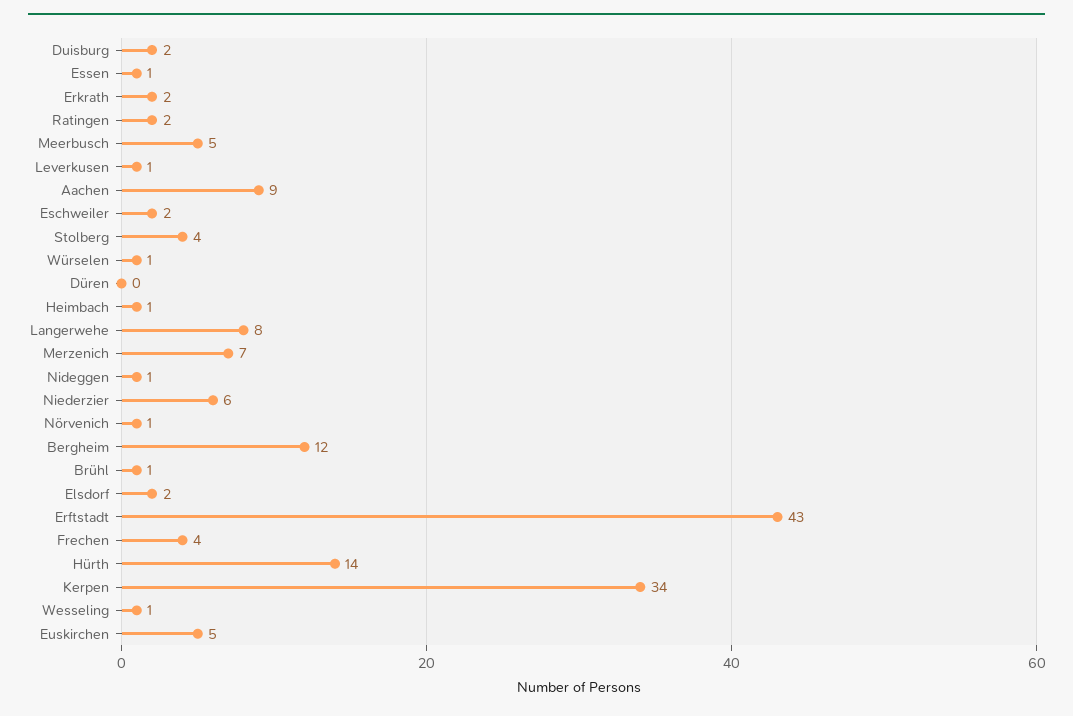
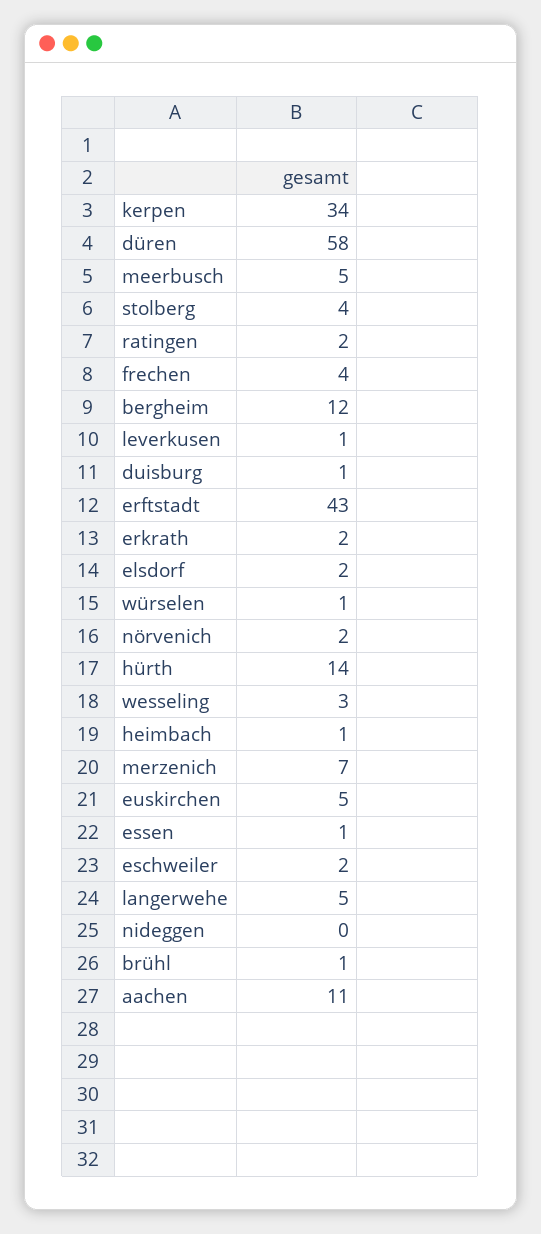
Duisburg: 2 -> 1
Aachen: 9 -> 11
Düren: 0 -> 58
Langerwehe: 8 -> 5
Nideggen: 1 -> 0
Niederzier: 6 -> none
Nörvenich: 1 -> 2
Wesseling: 1 -> 3

